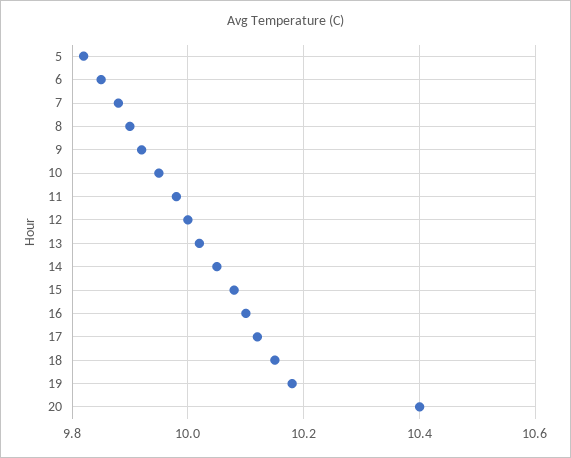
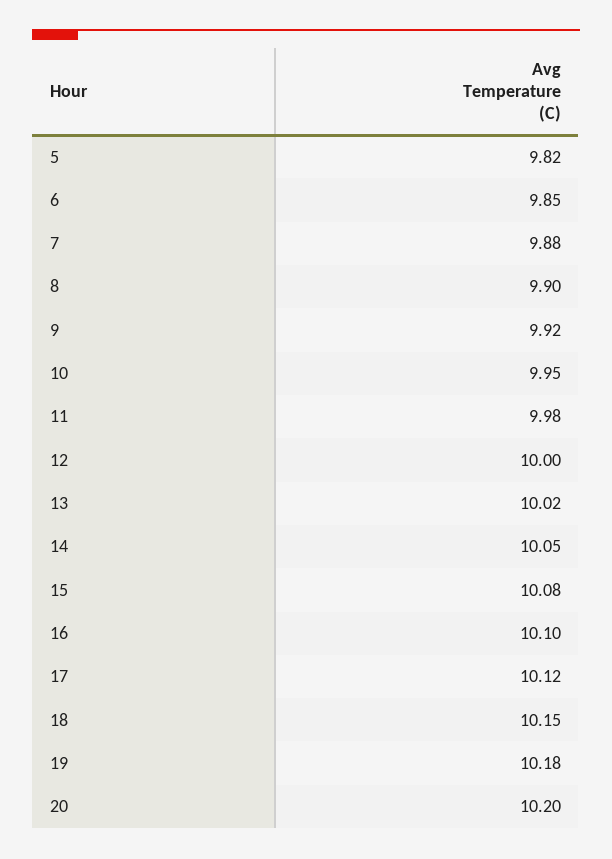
20: 10.4 -> 10.2

